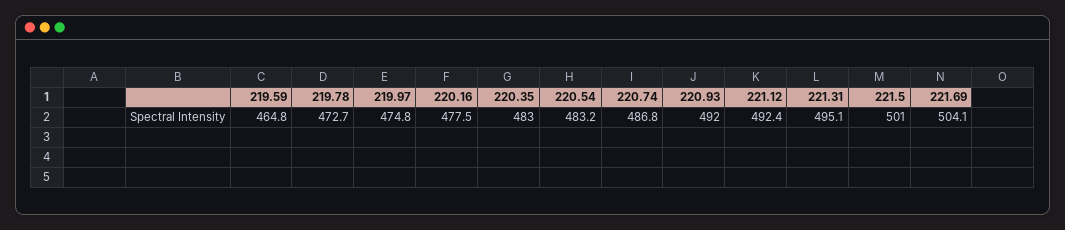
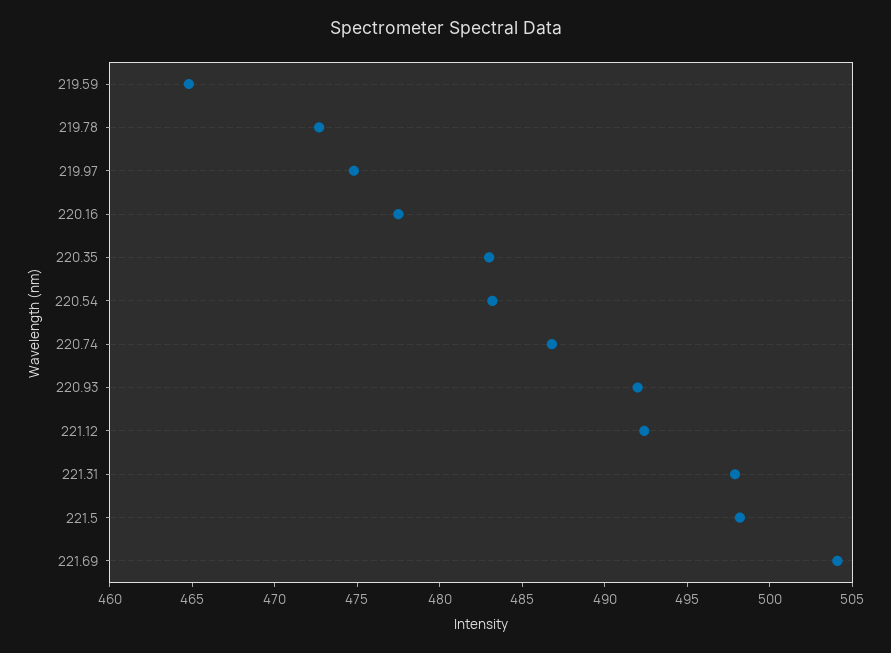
221.31: 495.1 -> 498
221.5: 501 -> 498

